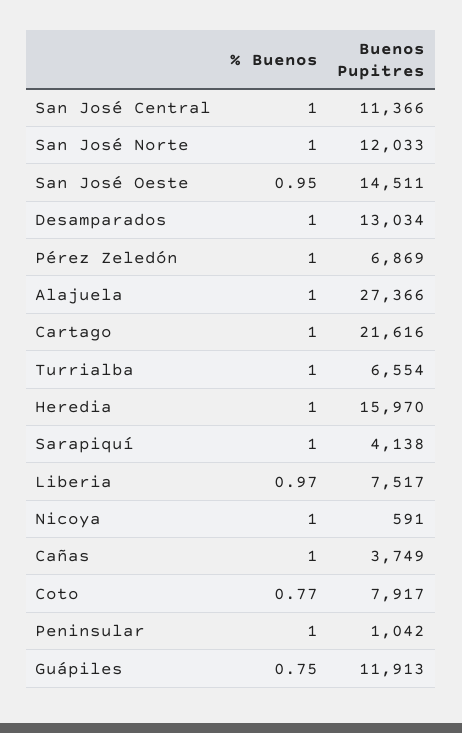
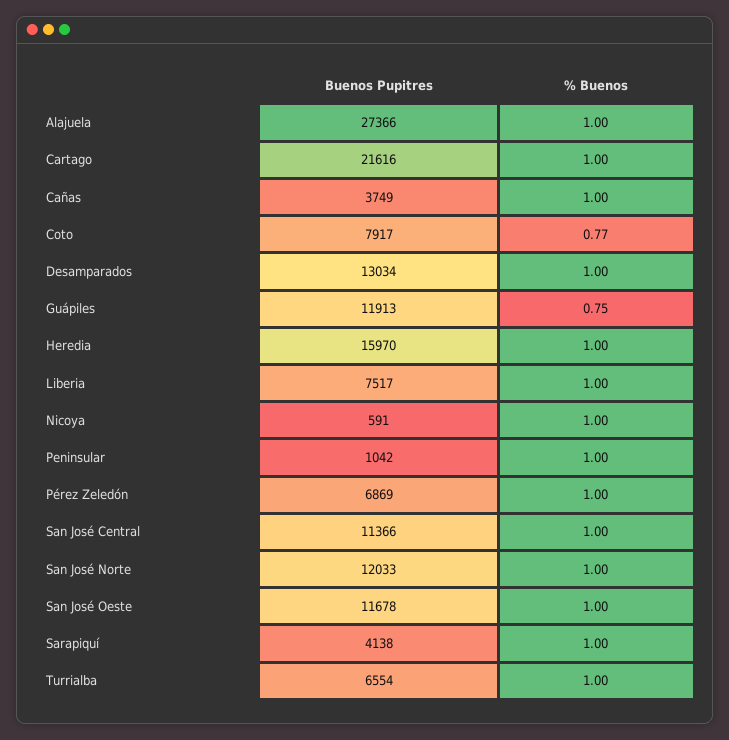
% Buenos, San José Oeste: 0.95 -> 1
Buenos Pupitres, San José Oeste: 14511 -> 11678
% Buenos, Liberia: 0.97 -> 1

